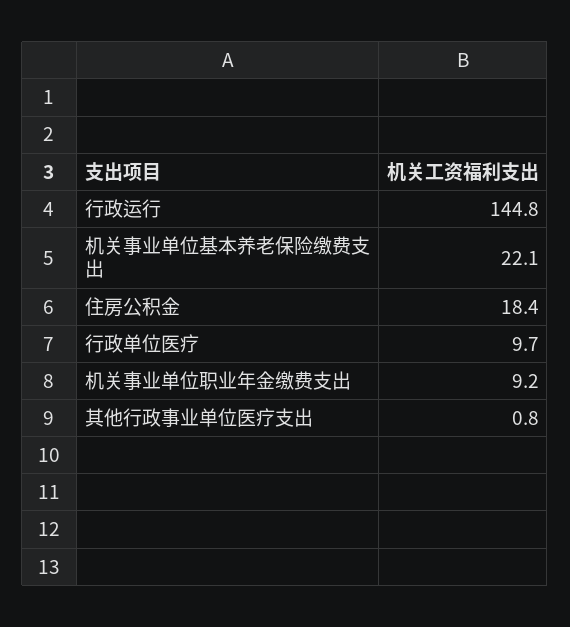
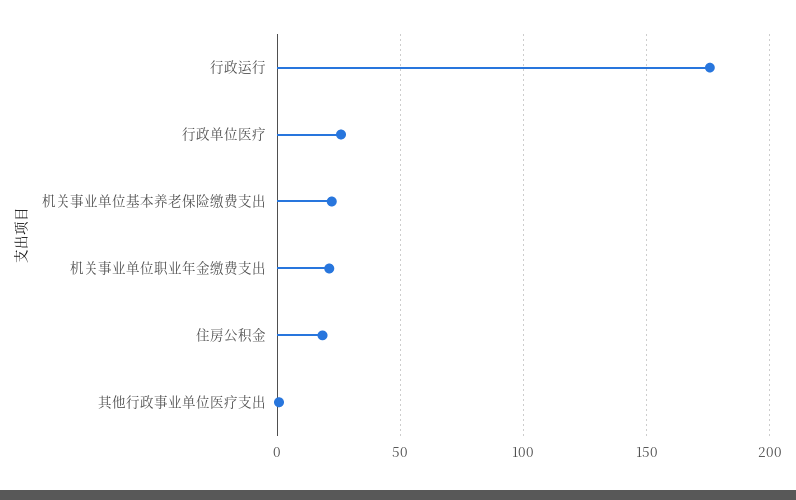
行政运行: 144.8 -> 175
行政单位医疗: 9.7 -> 25
机关事业单位职业年金缴费支出: 9.2 -> 20

